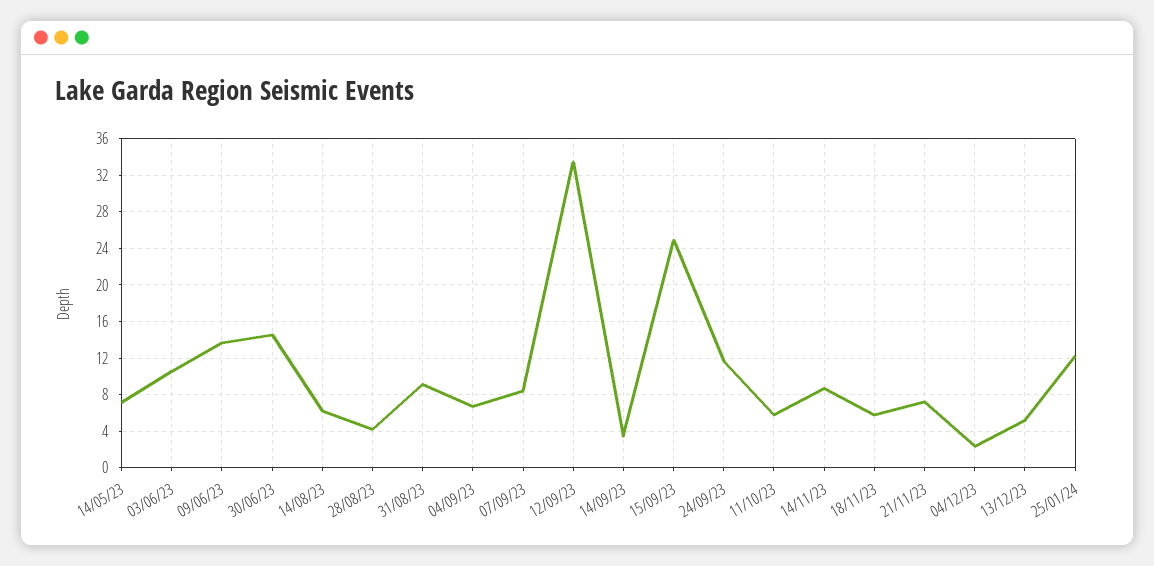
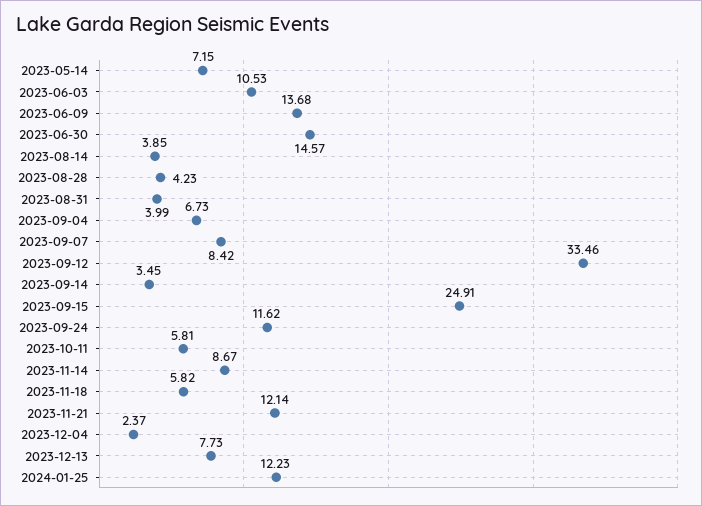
14/08/23: 6 -> 3.85
31/08/23: 9 -> 3.99
21/11/23: 7 -> 12.14
13/12/23: 5 -> 7.73

